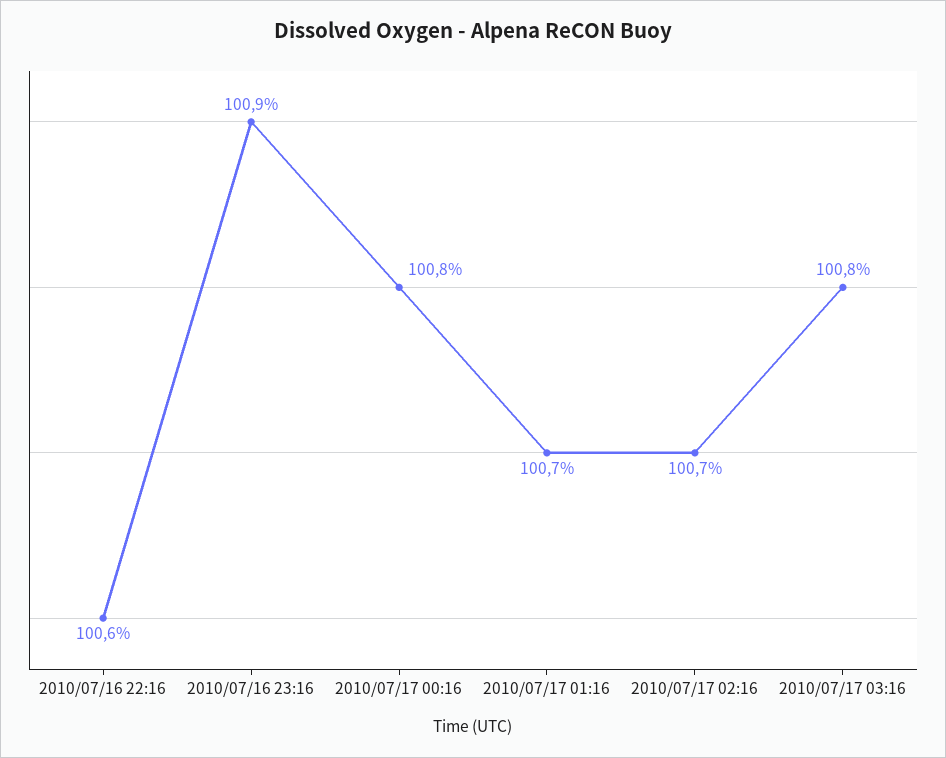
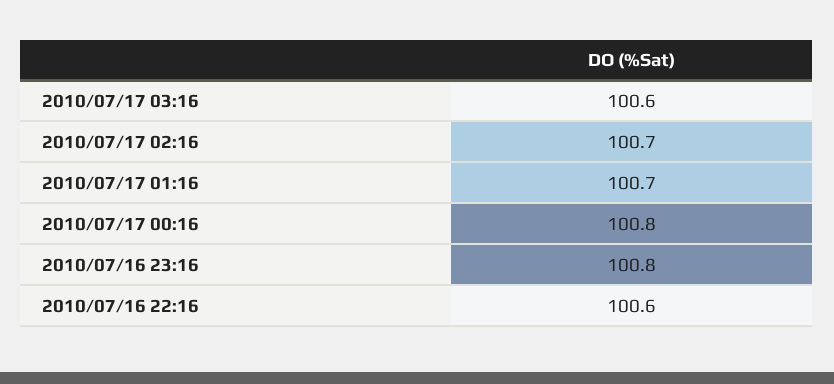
2010/07/16 23:16: 100.9 -> 100.8
2010/07/17 03:16: 100.8 -> 100.6

